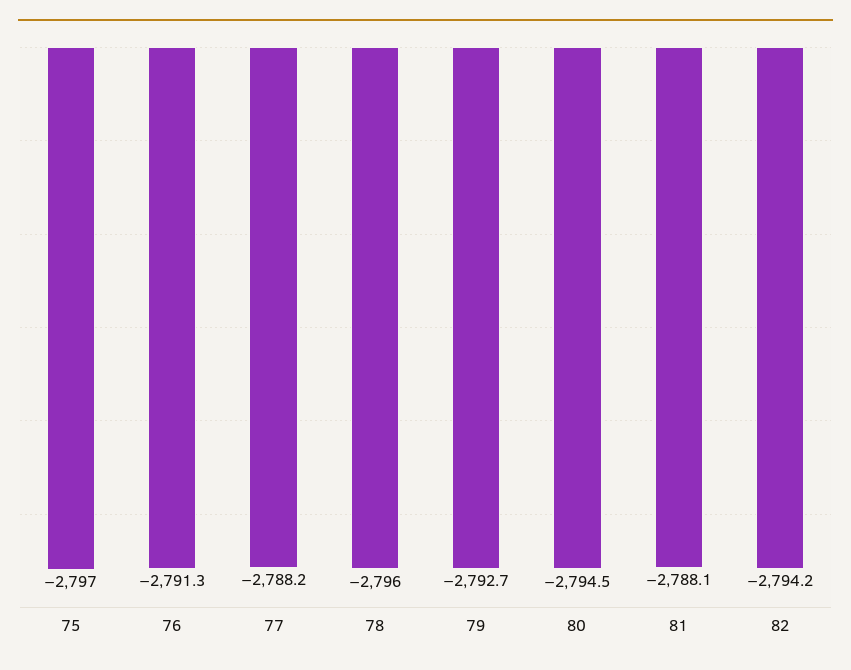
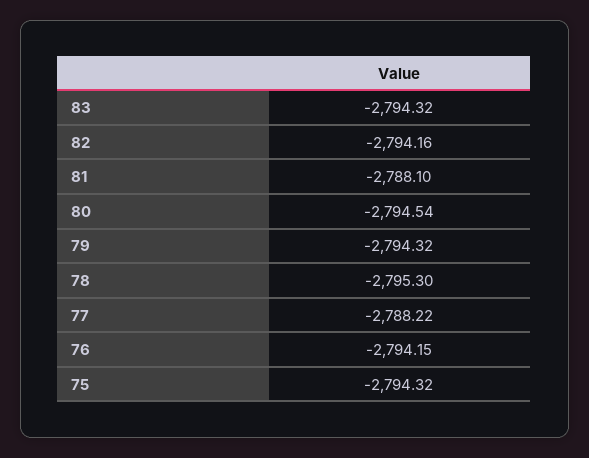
75: -2797 -> -2794.32
76: -2791.3 -> -2794.15
78: -2796 -> -2795.3
79: -2792.7 -> -2794.32
83: none -> -2794.32

